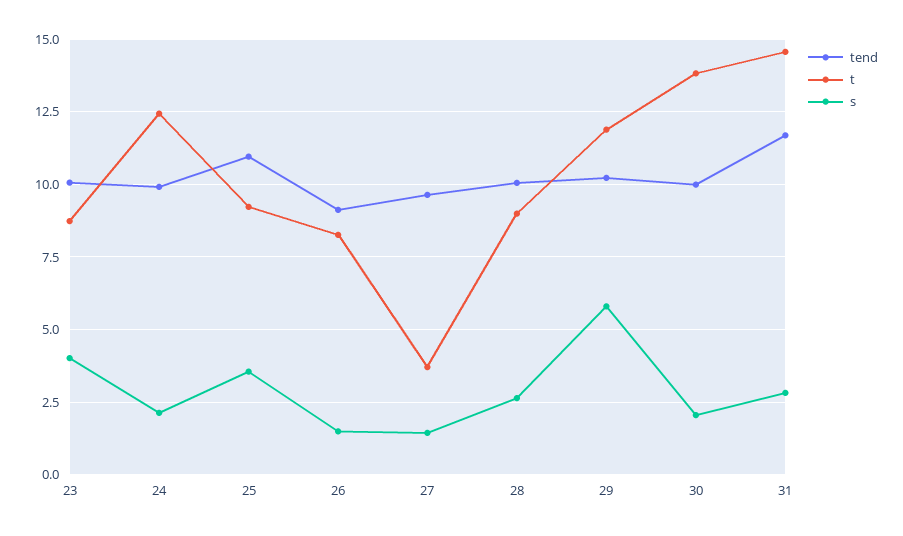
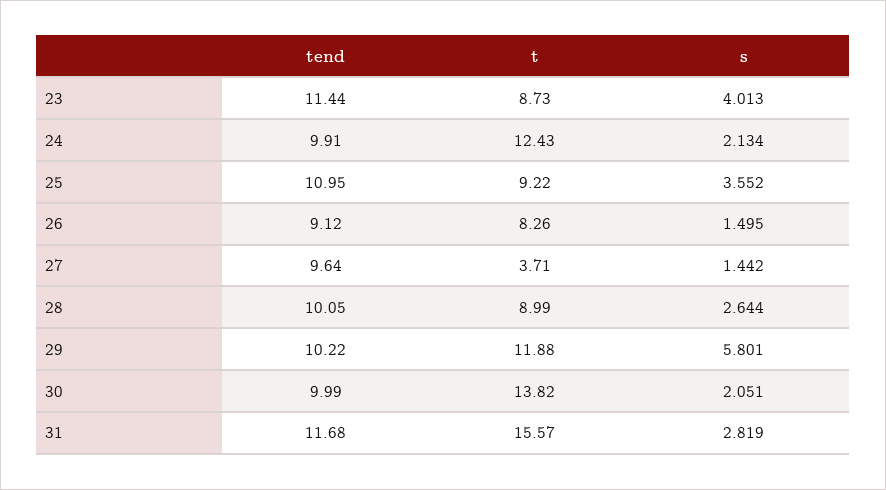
tend, 23: 10 -> 11.44
t, 31: 14.5 -> 15.57

